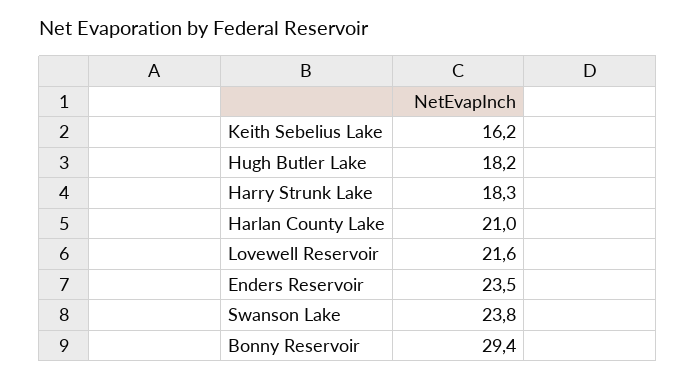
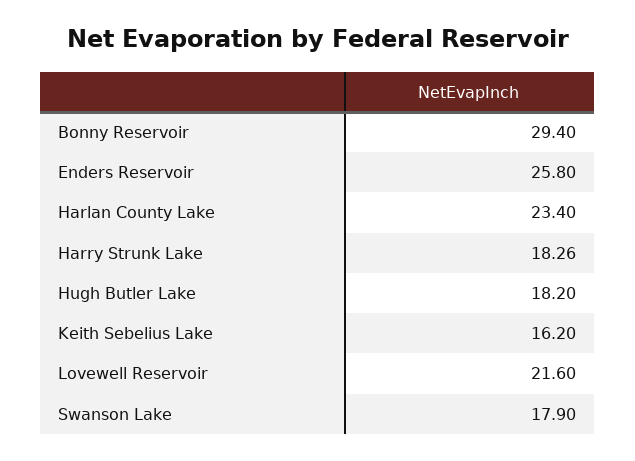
Harlan County Lake: 21 -> 23.4
Enders Reservoir: 23.5 -> 25.8
Swanson Lake: 23.8 -> 17.9

